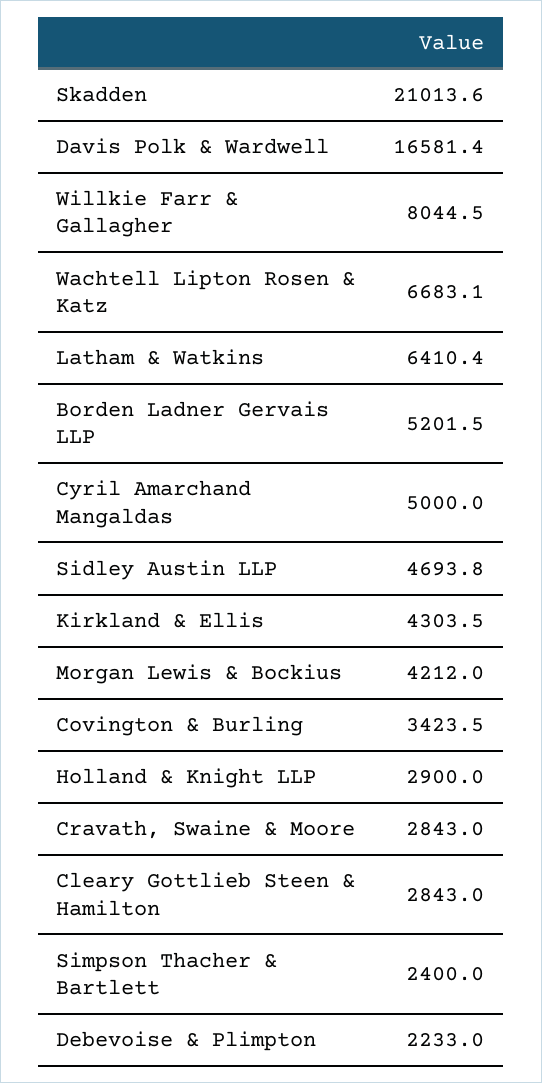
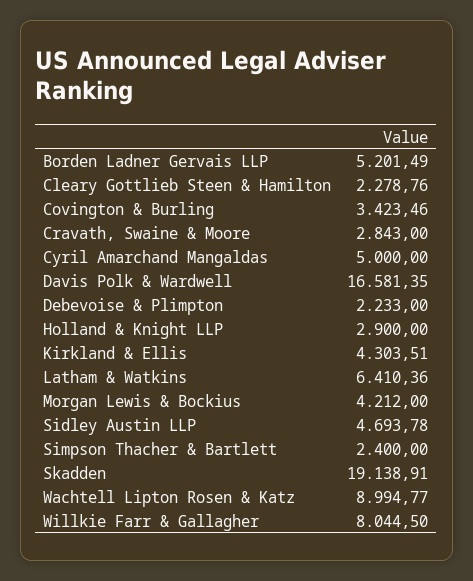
Skadden: 21013.6 -> 19138.91
Wachtell Lipton Rosen & Katz: 6683.1 -> 8994.77
Cleary Gottlieb Steen & Hamilton: 2843 -> 2278.76

